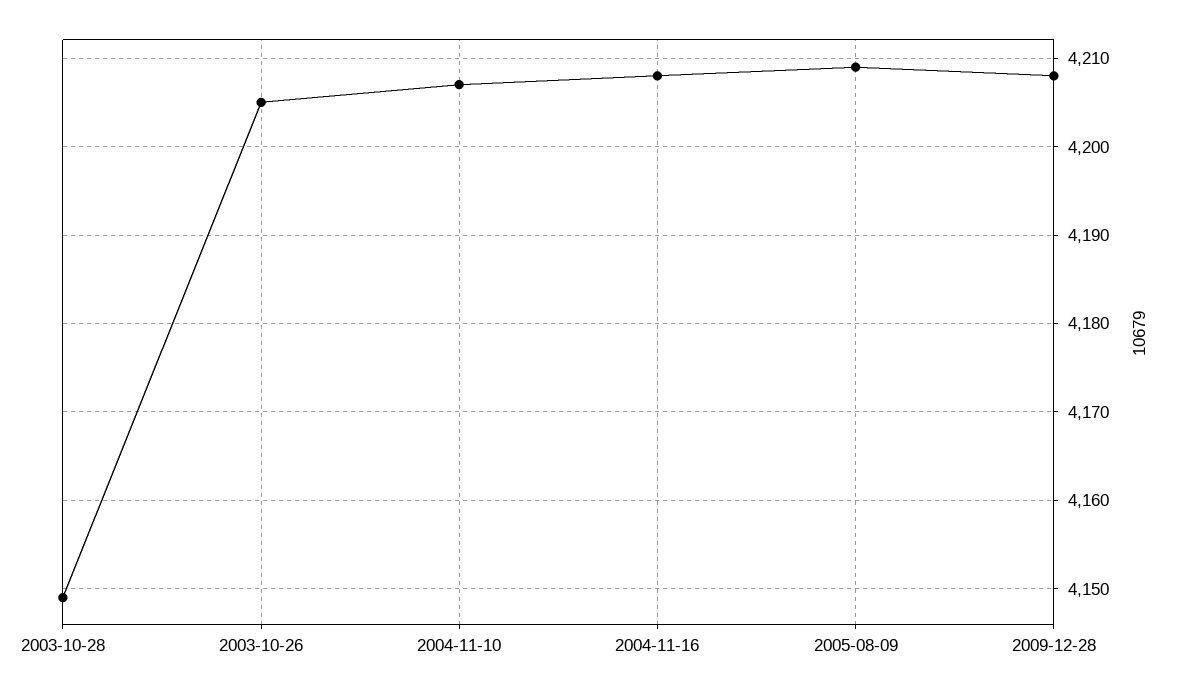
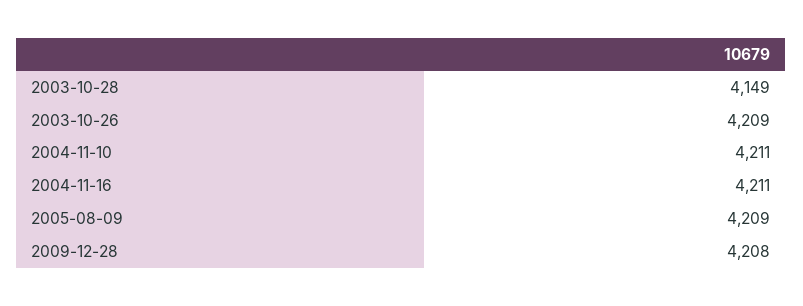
2003-10-26: 4205 -> 4209
2004-11-10: 4207 -> 4211
2004-11-16: 4208 -> 4211

